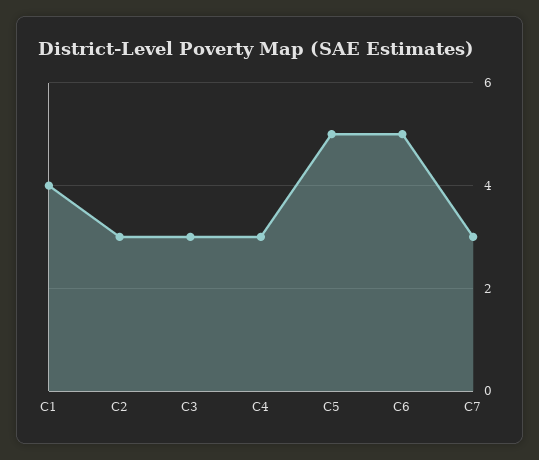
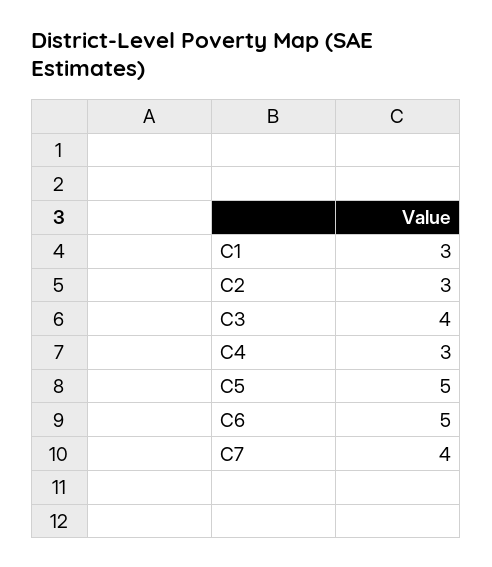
C1: 4 -> 3
C3: 3 -> 4
C7: 3 -> 4

